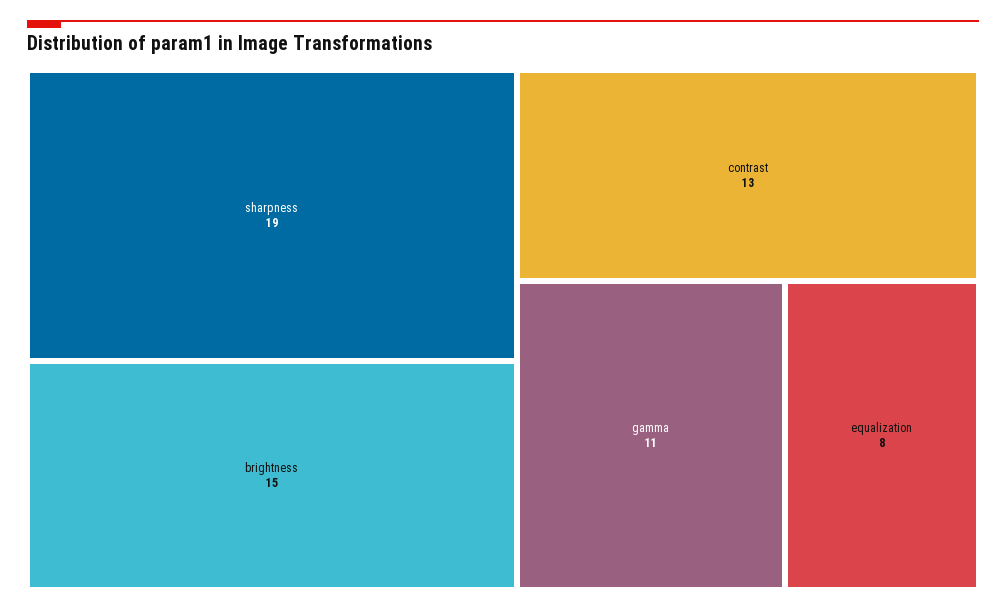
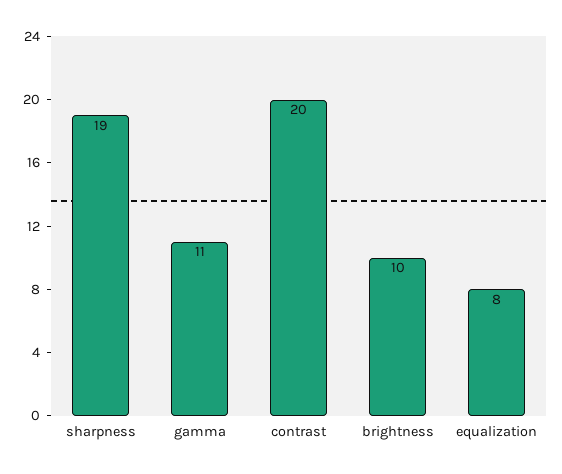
brightness: 15 -> 10
contrast: 13 -> 20

